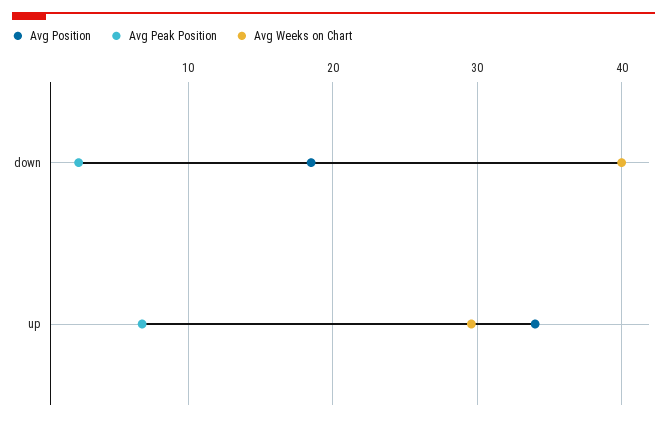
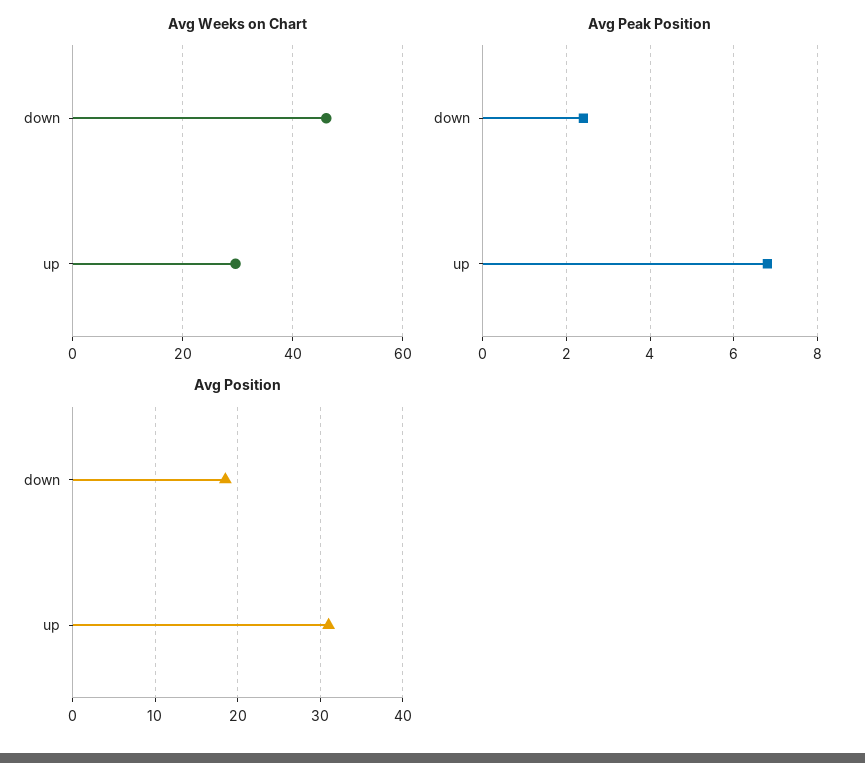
Avg Weeks on Chart, down: 40 -> 46
Avg Position, up: 34 -> 31

